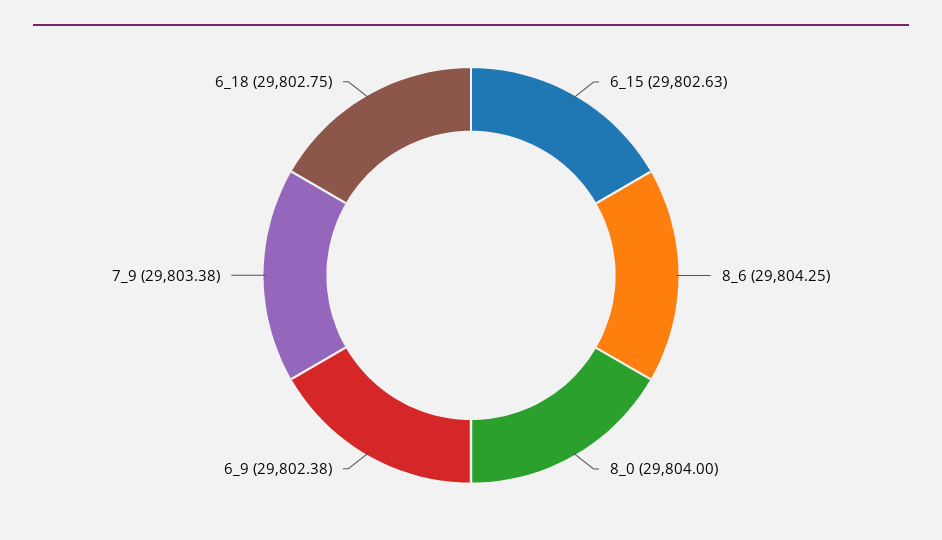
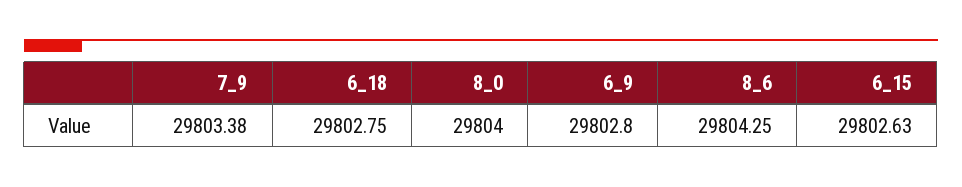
6_9: 29802.38 -> 29802.8

